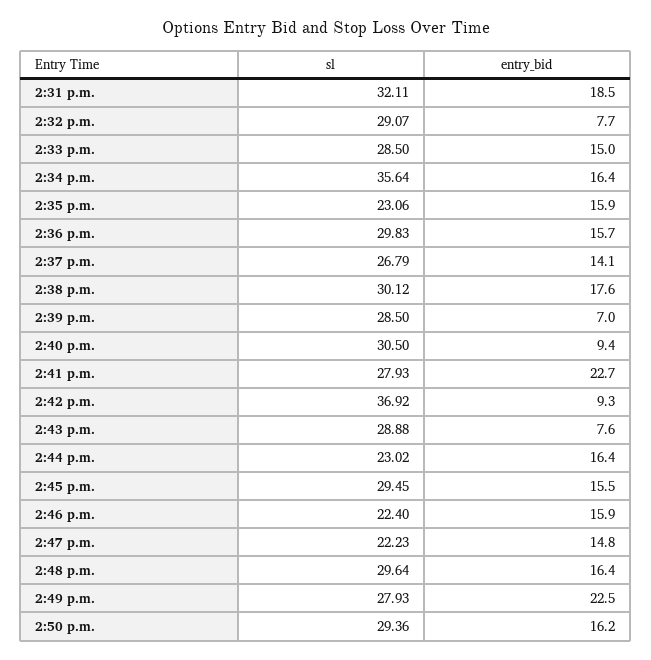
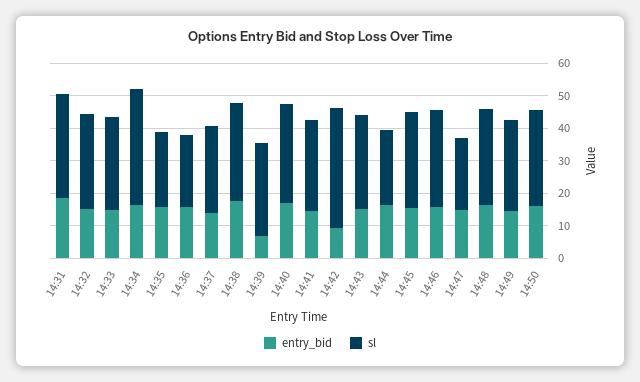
entry_bid, 2:32 p.m.: 7.7 -> 15
sl, 2:36 p.m.: 29.83 -> 22.5
entry_bid, 2:40 p.m.: 9.4 -> 17.5
entry_bid, 2:41 p.m.: 22.7 -> 15
entry_bid, 2:43 p.m.: 7.6 -> 15
sl, 2:46 p.m.: 22.4 -> 30
entry_bid, 2:49 p.m.: 22.5 -> 15

